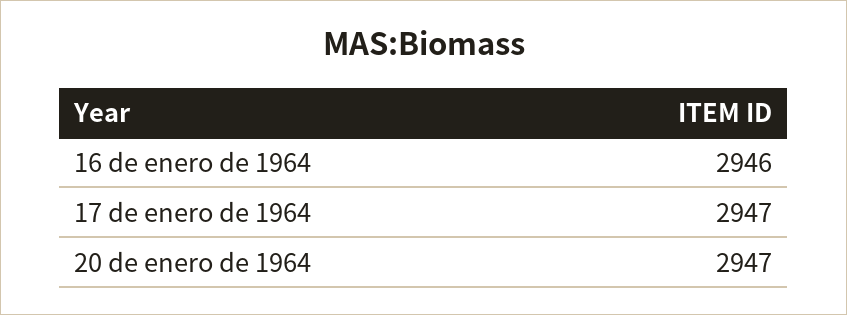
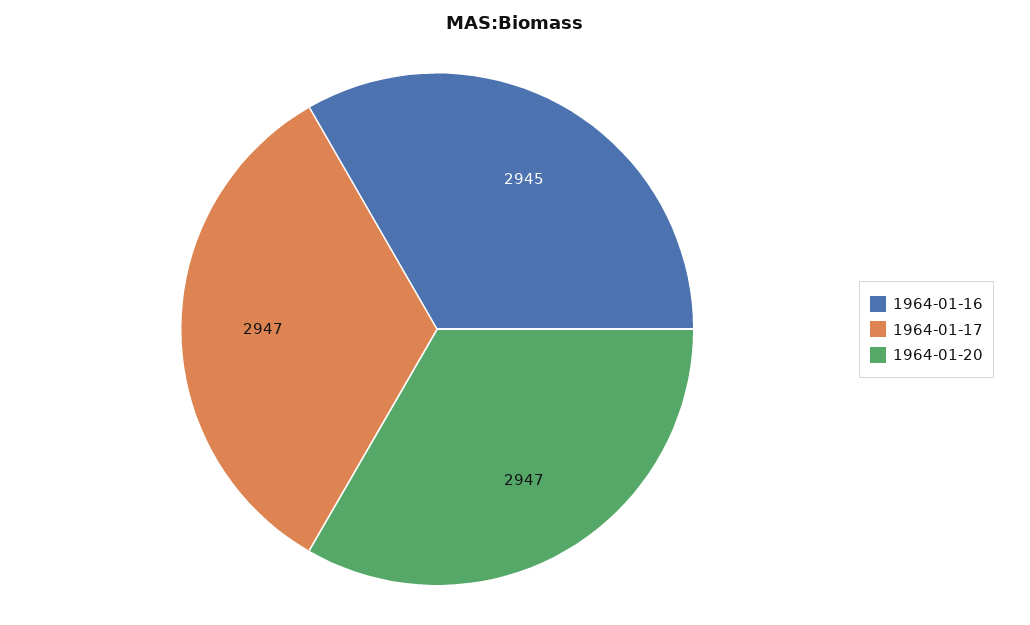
16 de enero de 1964: 2946 -> 2945

